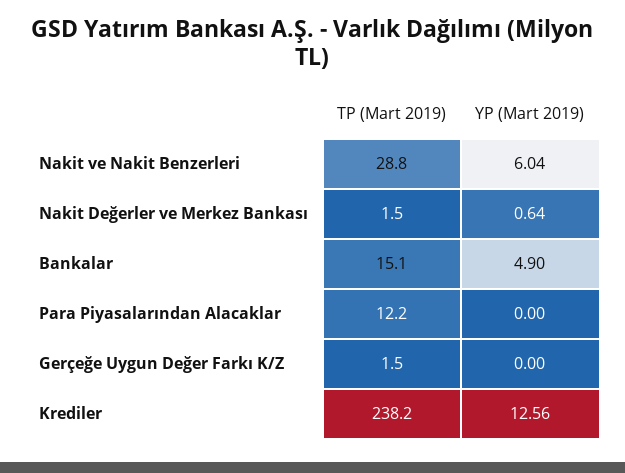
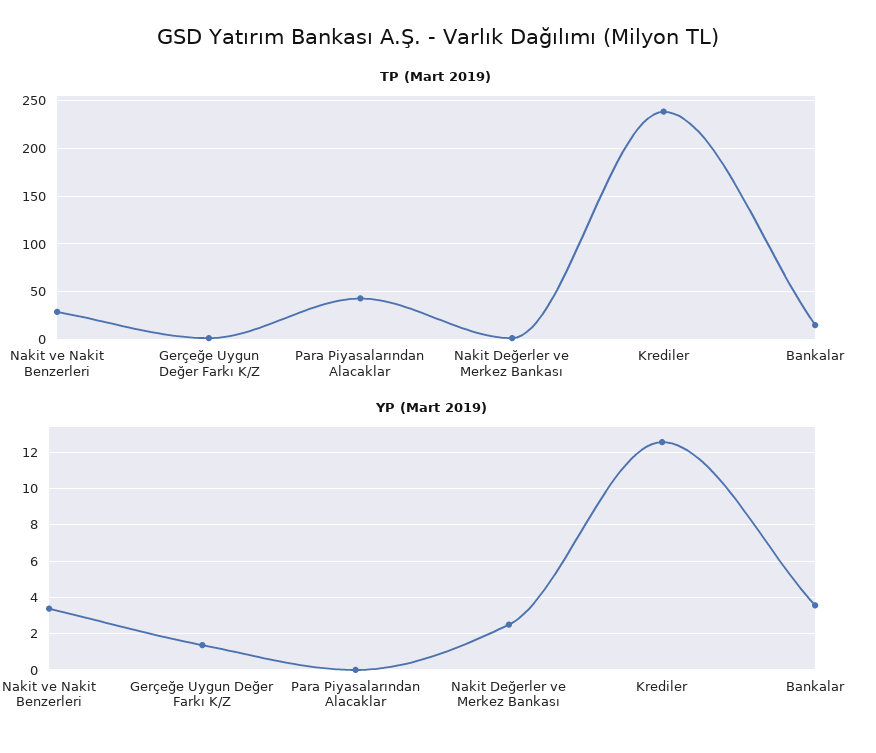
YP (Mart 2019), Nakit ve Nakit Benzerleri: 6.04 -> 3.5
YP (Mart 2019), Nakit Değerler ve Merkez Bankası: 0.64 -> 2.5
YP (Mart 2019), Bankalar: 4.9 -> 3.5
TP (Mart 2019), Para Piyasalarından Alacaklar: 12.2 -> 40
YP (Mart 2019), Gerçeğe Uygun Değer Farkı K/Z: 0 -> 1.5

